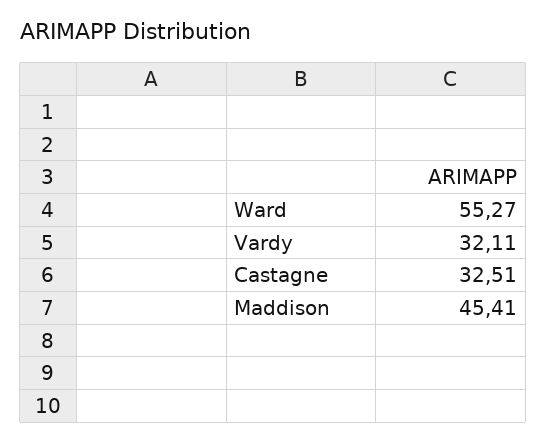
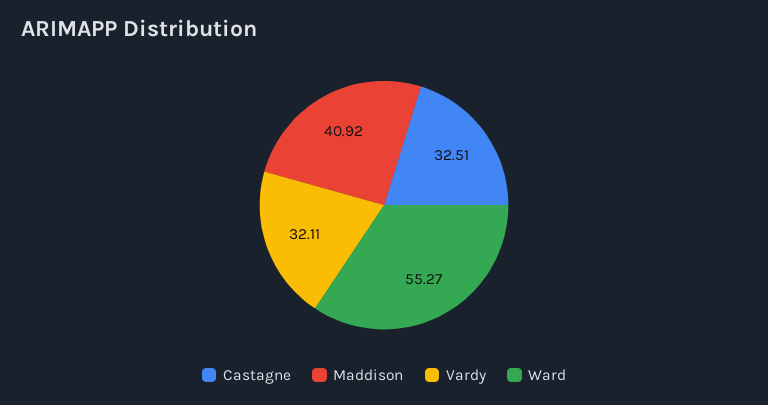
Maddison: 45.41 -> 40.92

